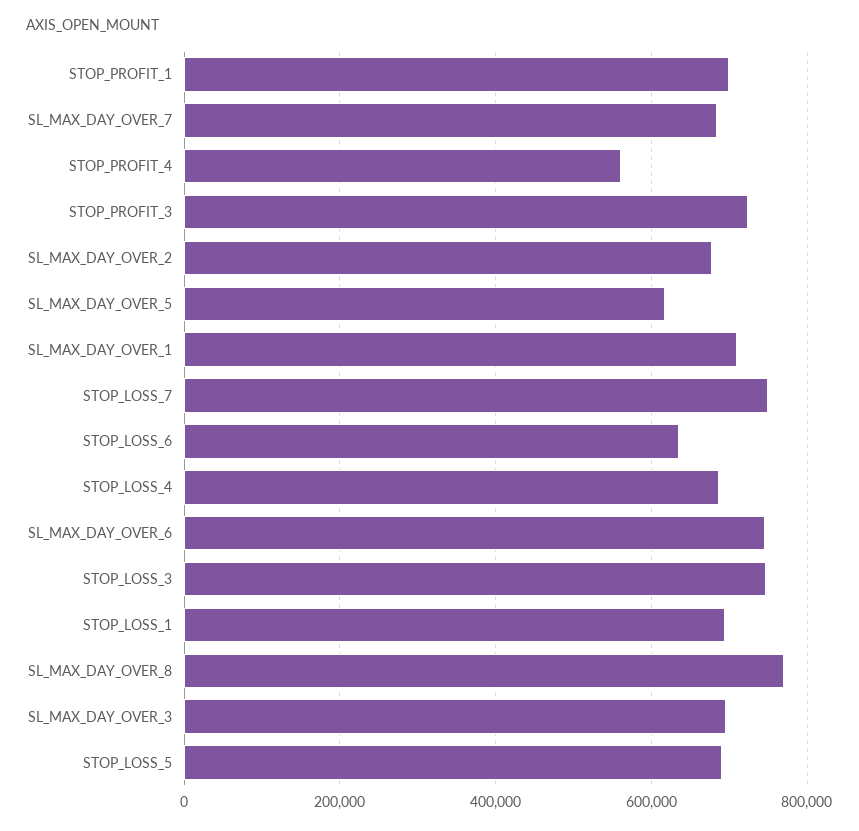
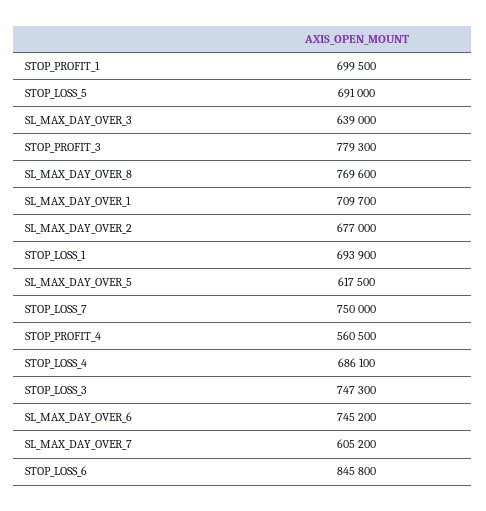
SL_MAX_DAY_OVER_7: 680000 -> 605200
STOP_PROFIT_3: 720000 -> 779300
STOP_LOSS_6: 640000 -> 845800
SL_MAX_DAY_OVER_3: 700000 -> 639000

